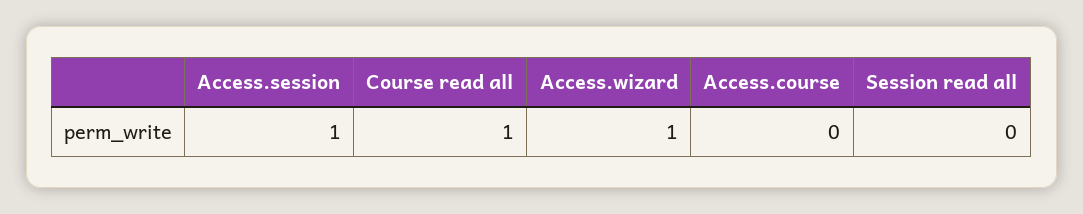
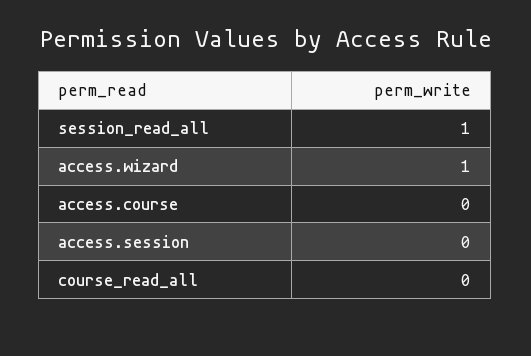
Access.session: 1 -> 0
Course read all: 1 -> 0
Session read all: 0 -> 1

